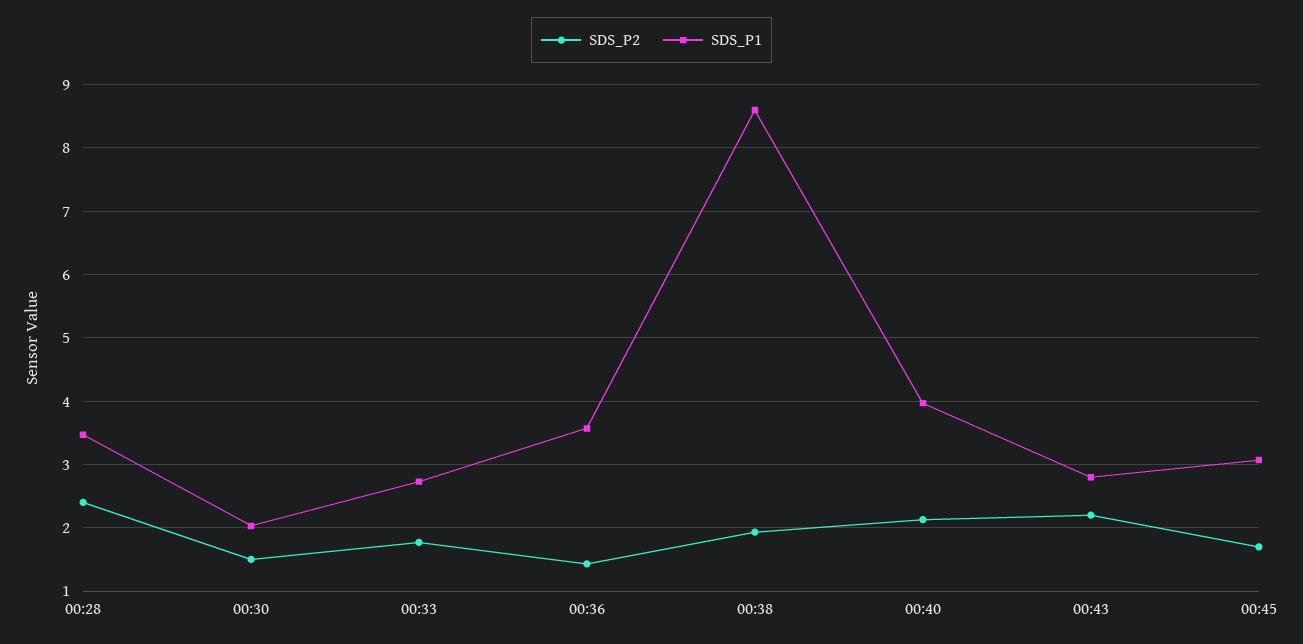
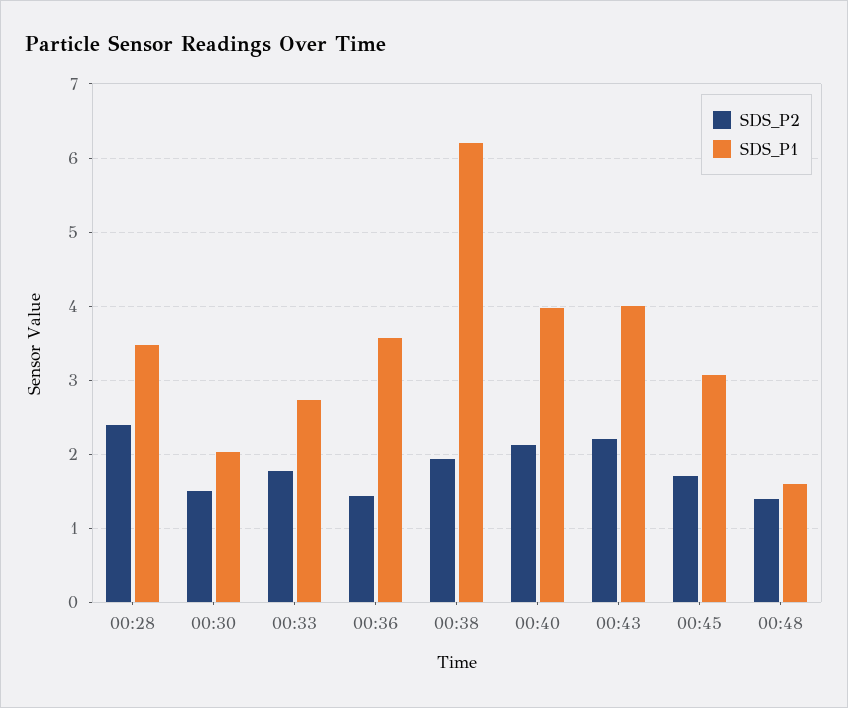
SDS_P1, 00:38: 8.6 -> 6.2
SDS_P1, 00:43: 2.8 -> 4
SDS_P2, 00:48: none -> 1.4
SDS_P1, 00:48: none -> 1.6

